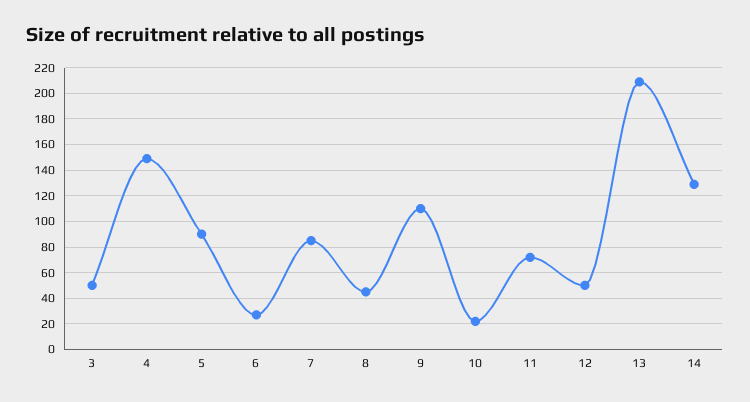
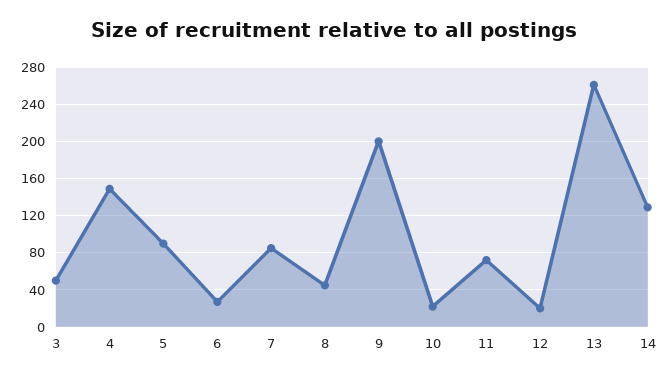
9: 110 -> 200
12: 50 -> 20
13: 210 -> 260

